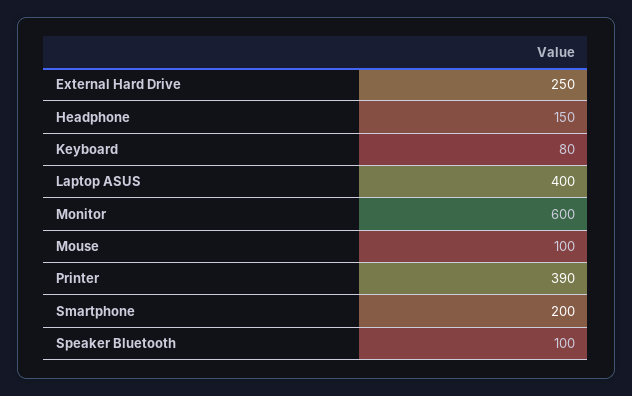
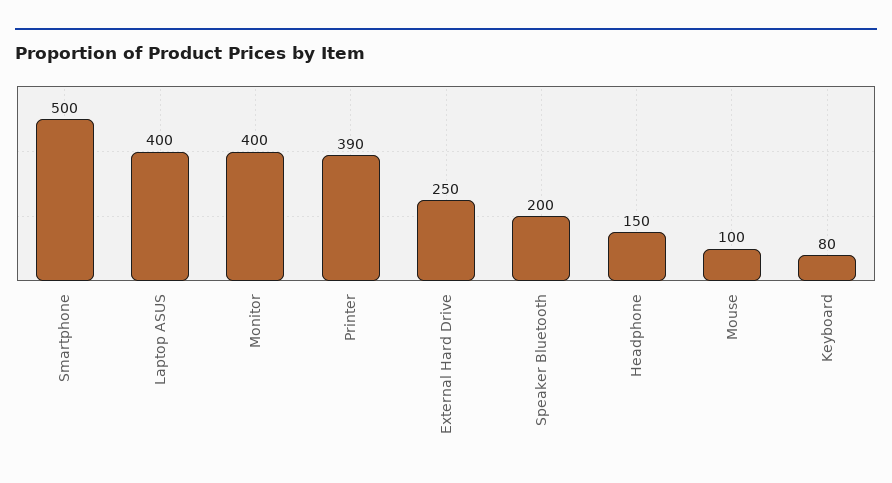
Monitor: 600 -> 400
Smartphone: 200 -> 500
Speaker Bluetooth: 100 -> 200

